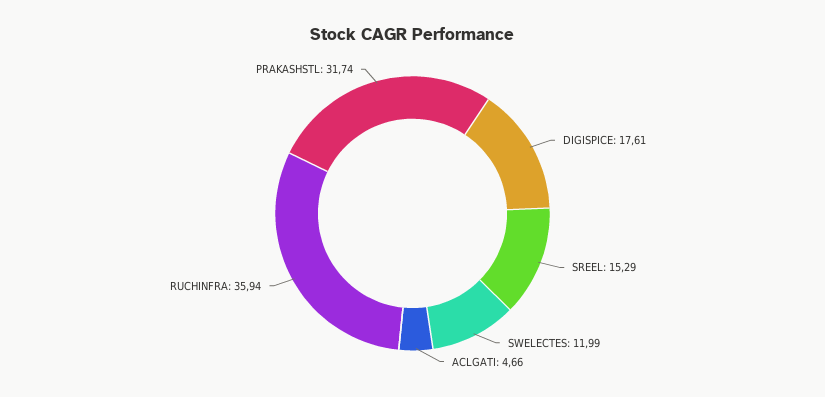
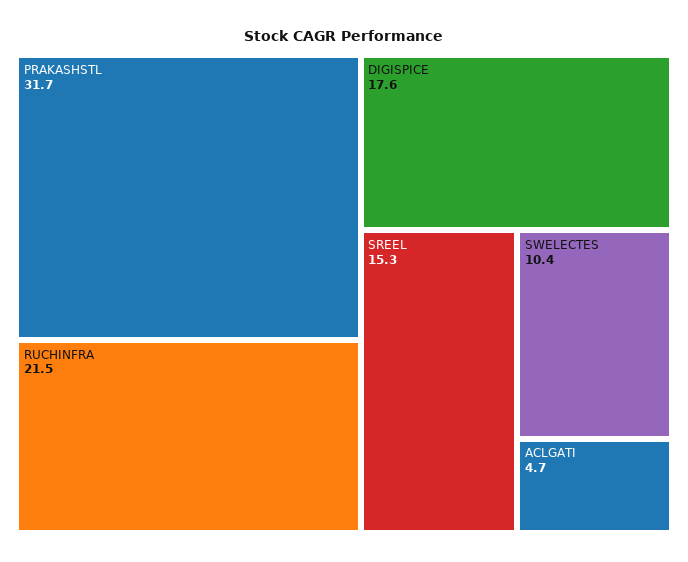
SWELECTES: 11.99 -> 10.4
RUCHINFRA: 35.94 -> 21.5

